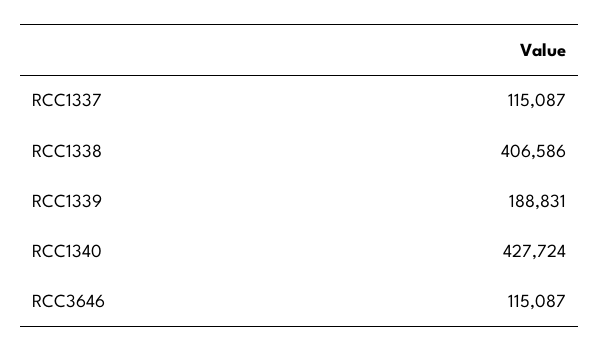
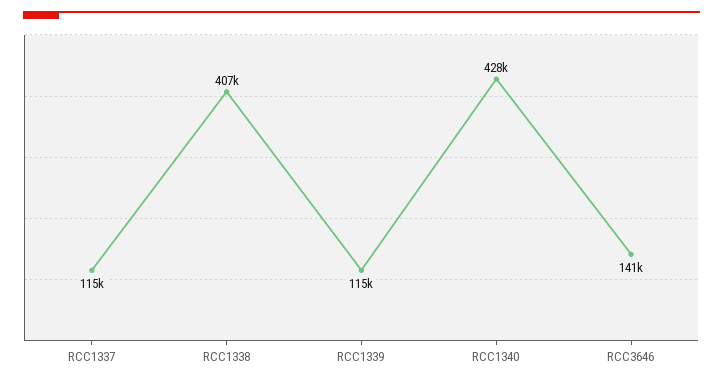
RCC1339: 188831 -> 115000
RCC3646: 115087 -> 141000

